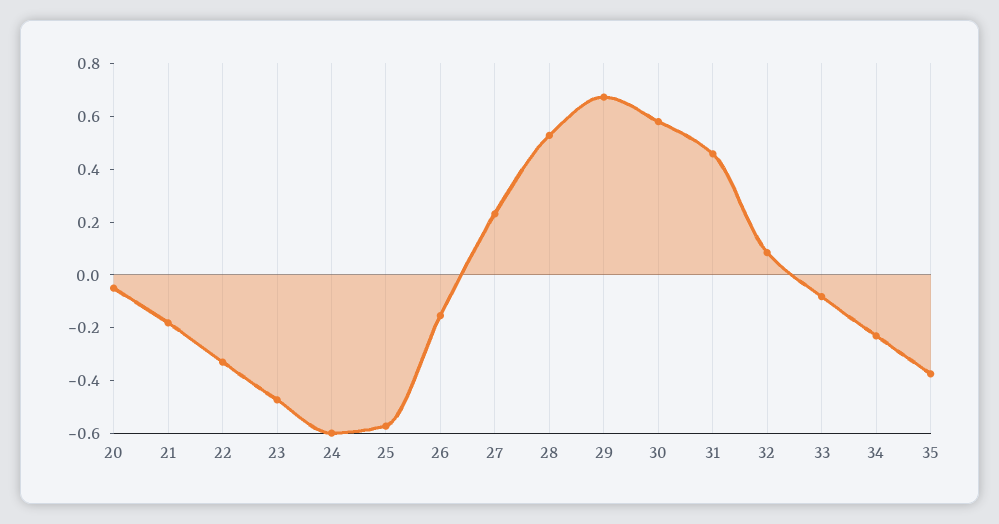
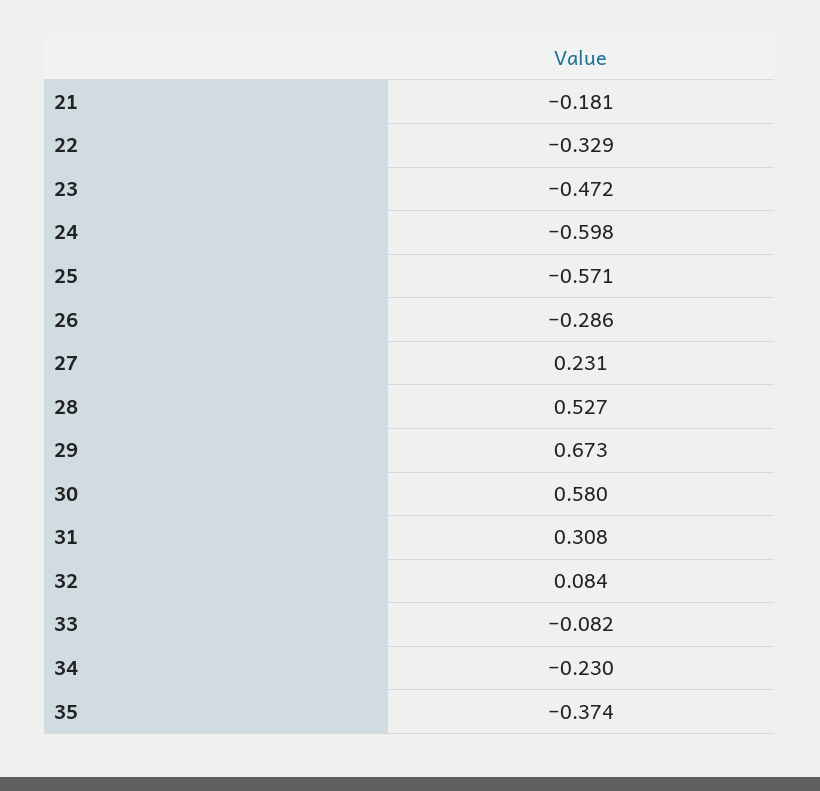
20: -0.05 -> none
26: -0.15 -> -0.286
31: 0.45 -> 0.308

